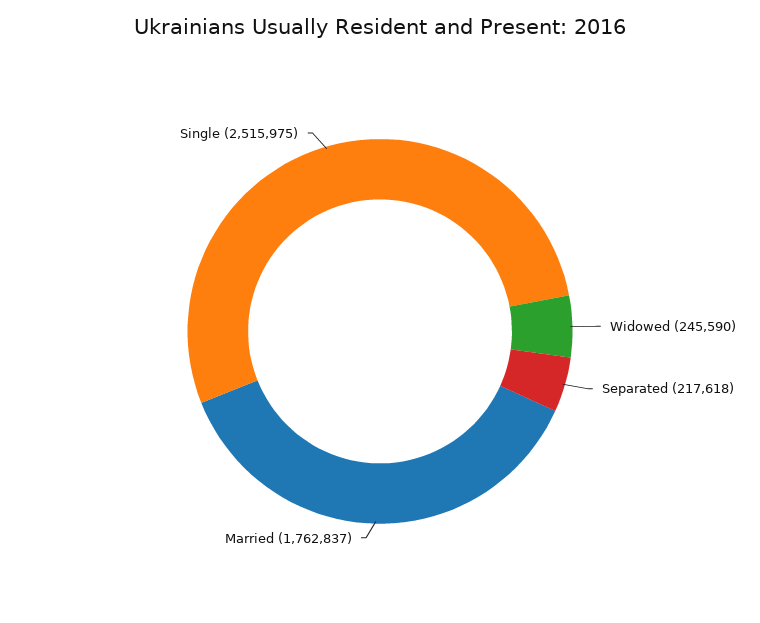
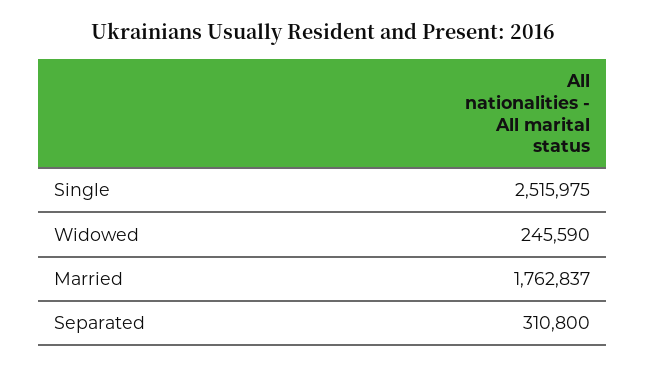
Separated: 217618 -> 310800

